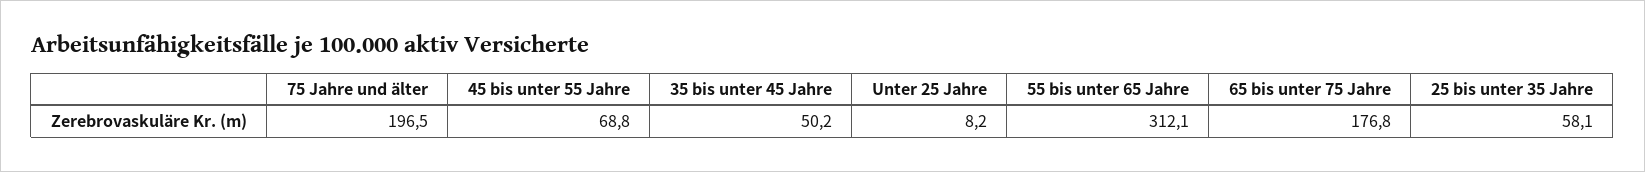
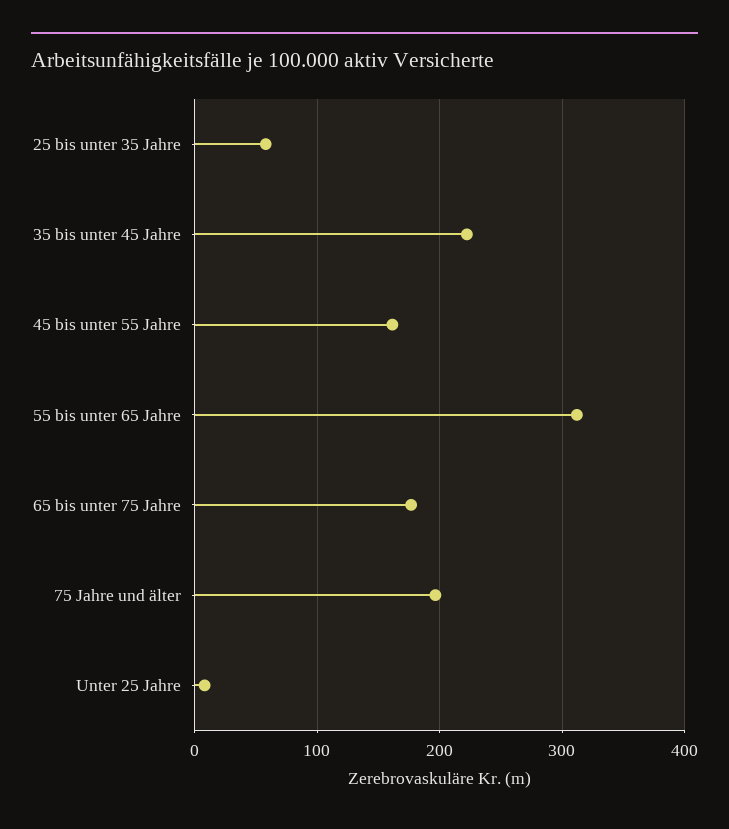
45 bis unter 55 Jahre: 68.8 -> 160
35 bis unter 45 Jahre: 50.2 -> 220

